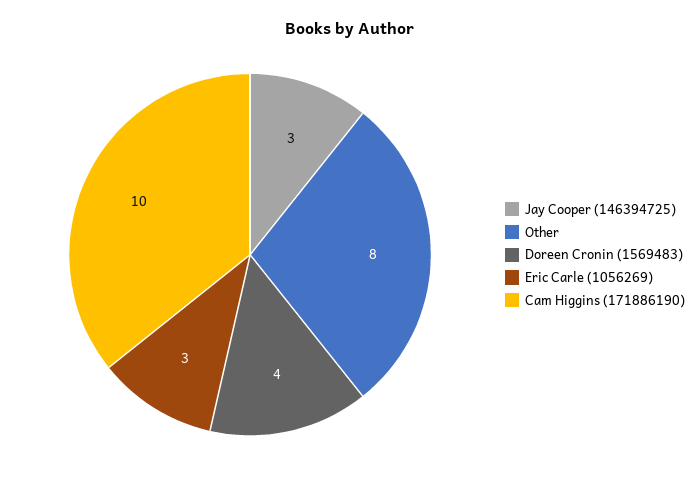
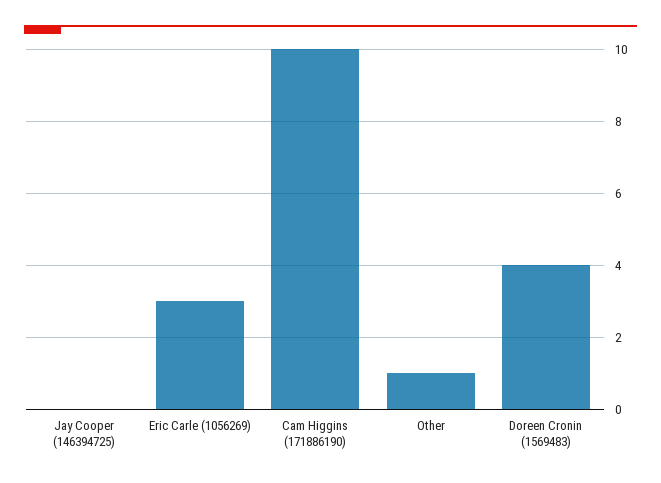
Jay Cooper (146394725): 3 -> 0
Other: 8 -> 1

